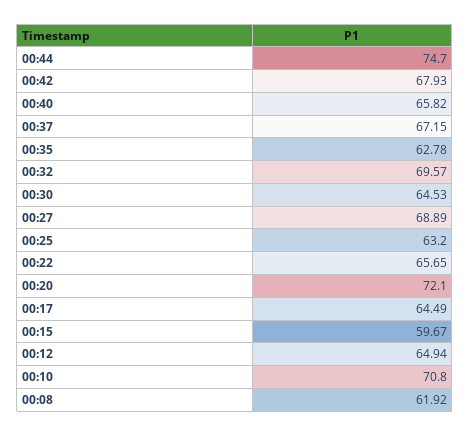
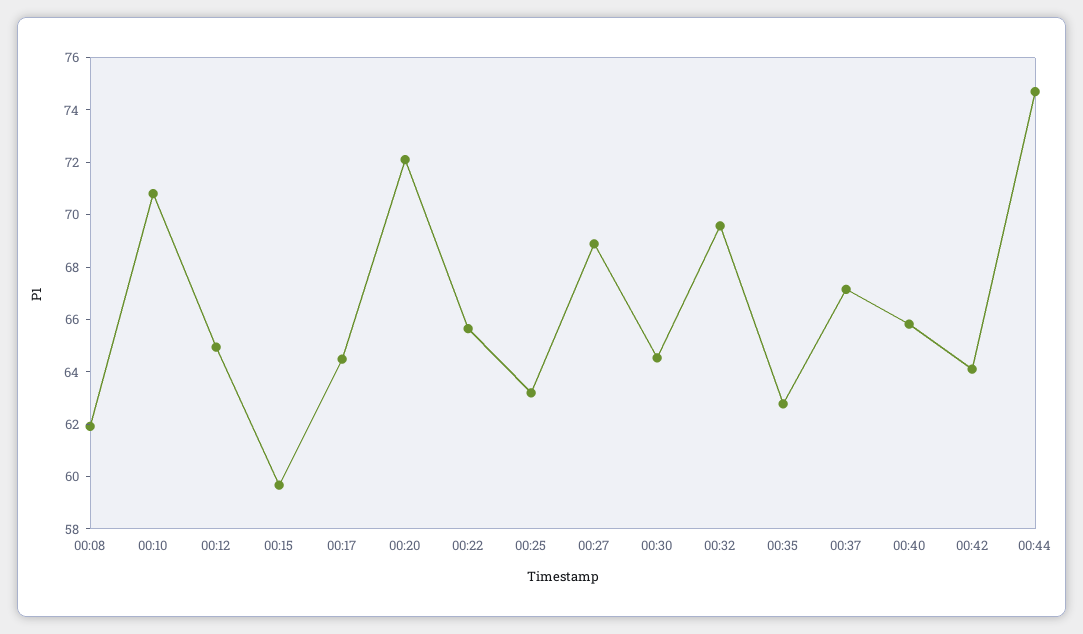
00:42: 67.93 -> 64

